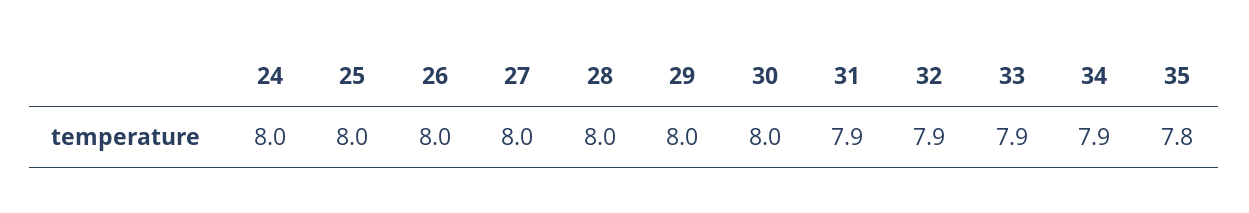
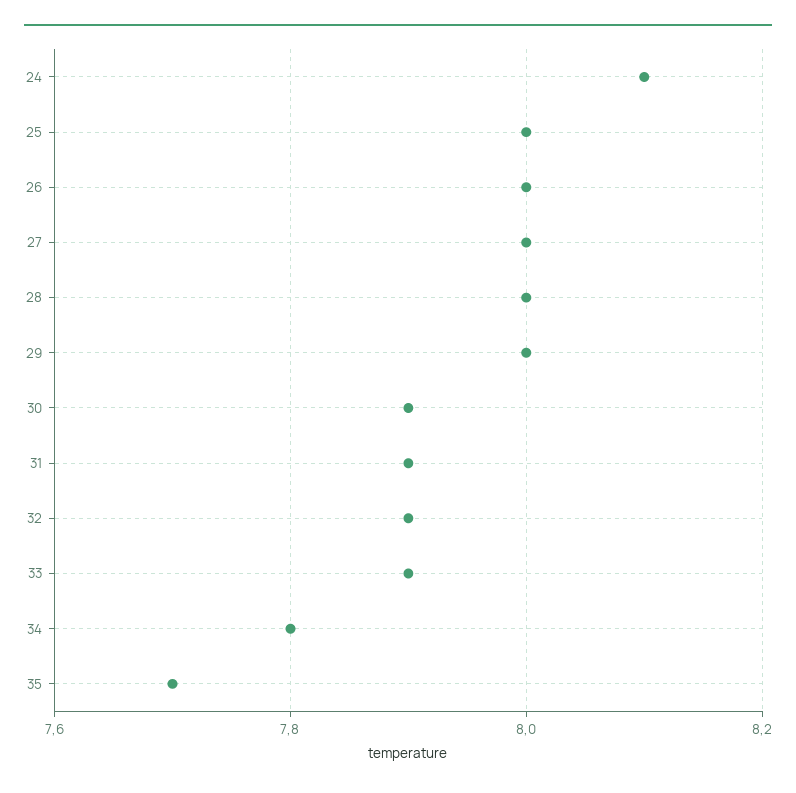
24: 8 -> 8.1
30: 8 -> 7.9
34: 7.9 -> 7.8
35: 7.8 -> 7.7

